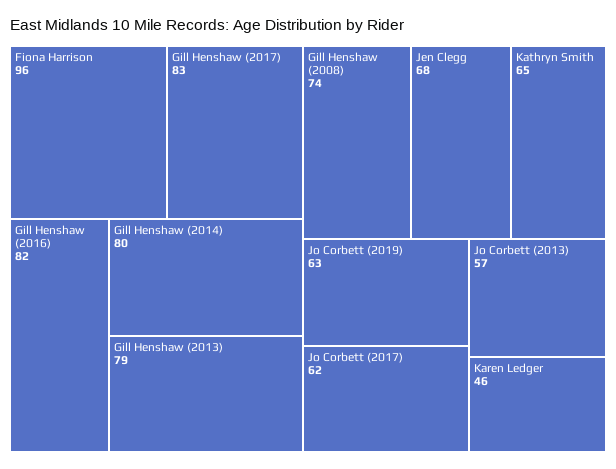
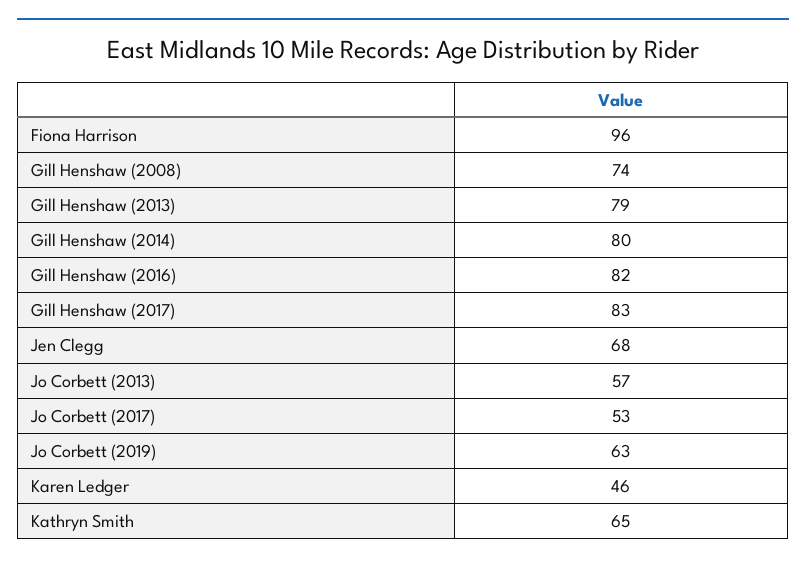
Jo Corbett (2017): 62 -> 53

